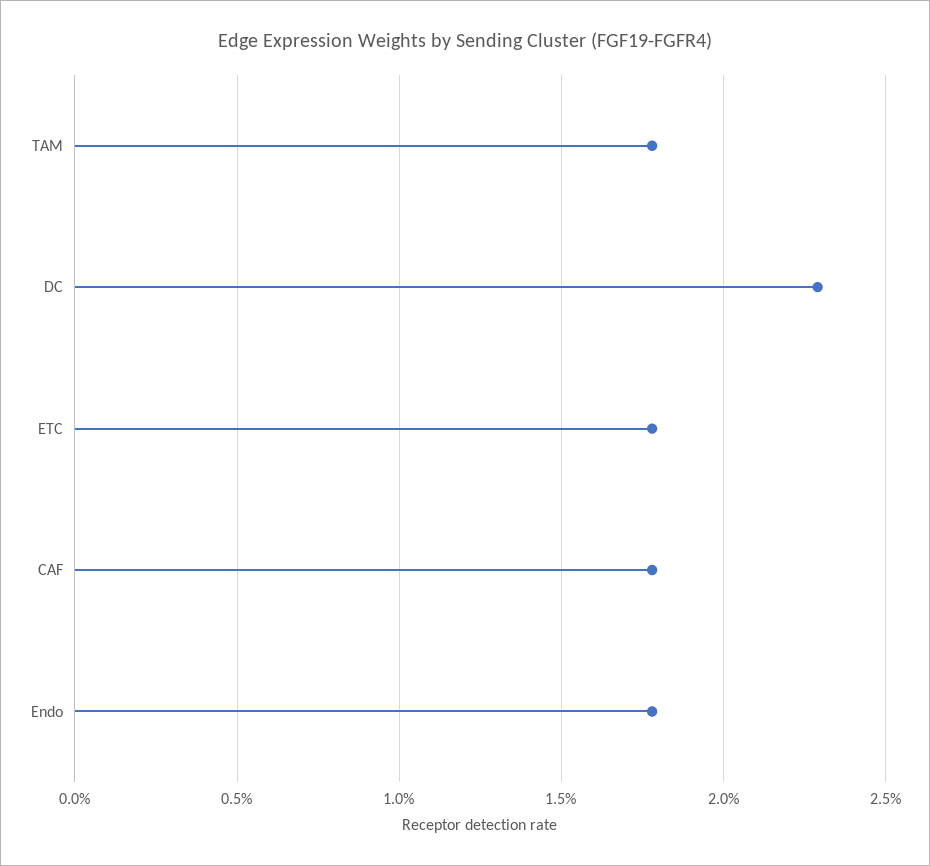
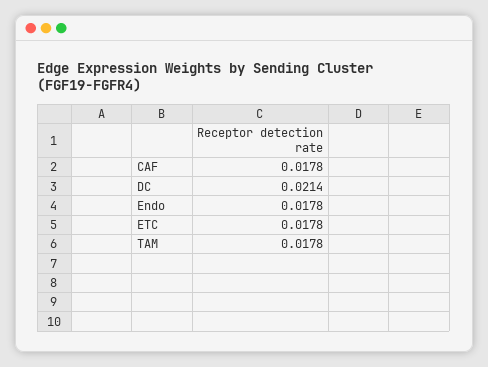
DC: 0.023 -> 0.0214

